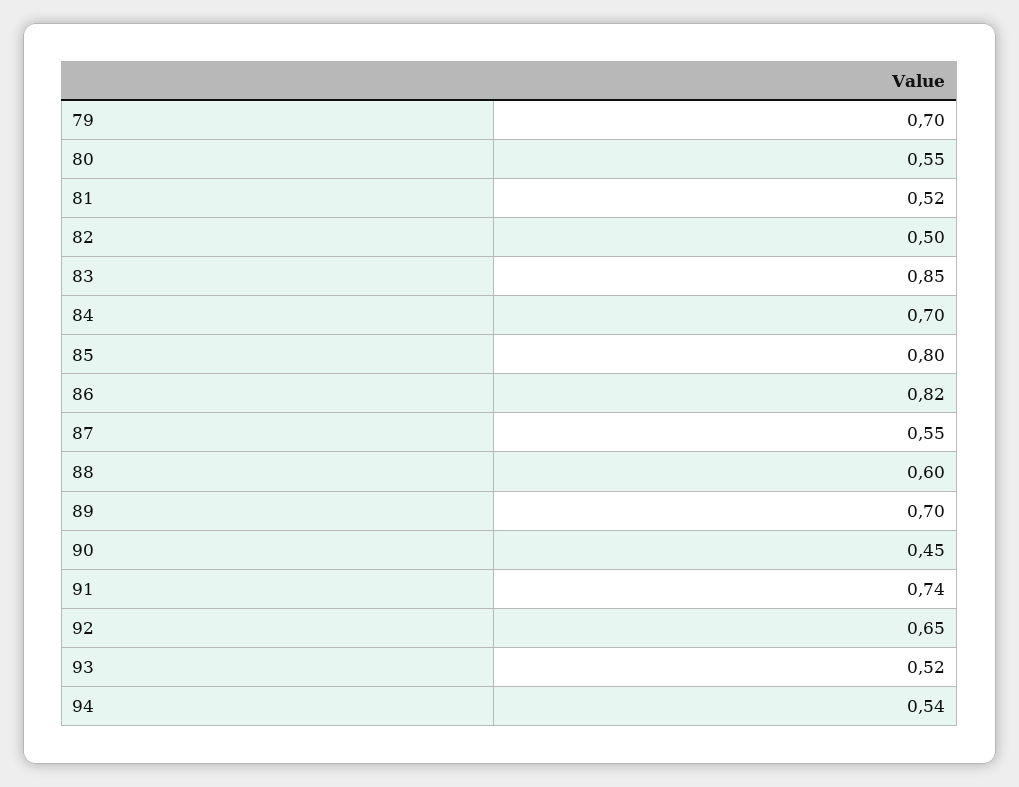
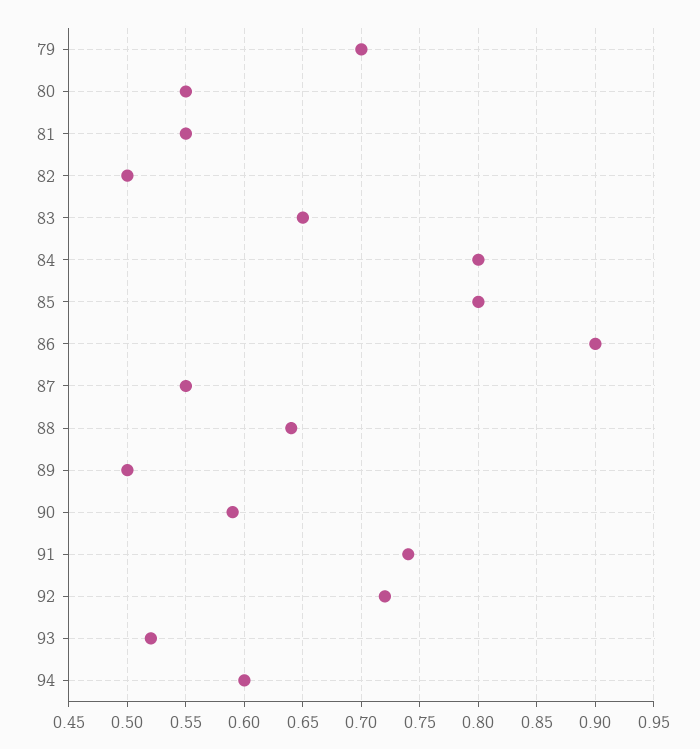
81: 0.52 -> 0.55
83: 0.85 -> 0.65
84: 0.7 -> 0.8
86: 0.82 -> 0.9
88: 0.6 -> 0.64
89: 0.7 -> 0.5
90: 0.45 -> 0.59
92: 0.65 -> 0.72
94: 0.54 -> 0.6

